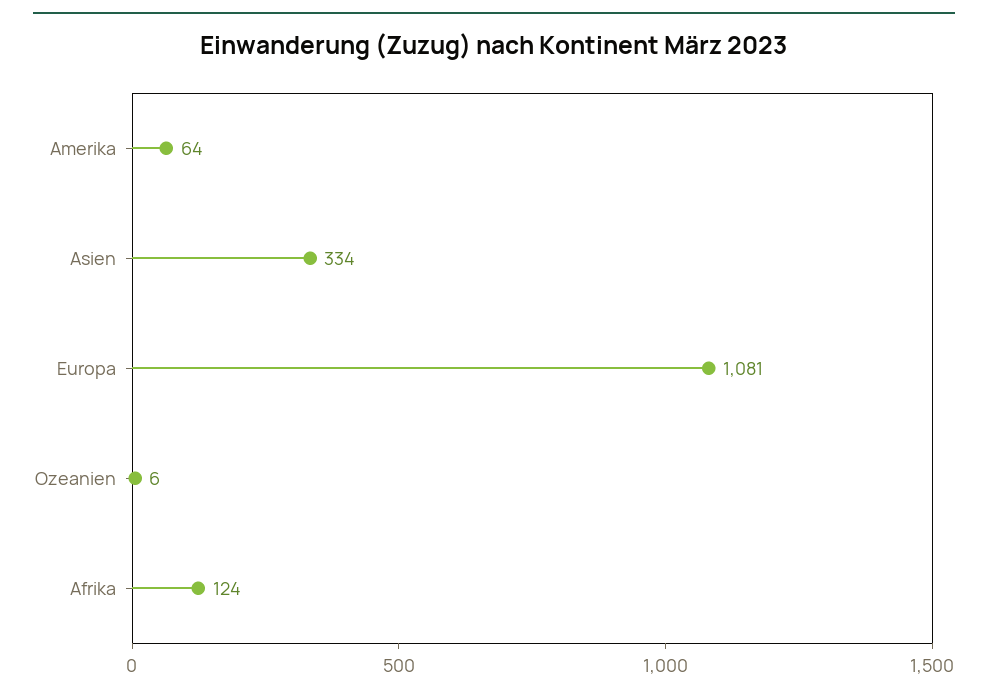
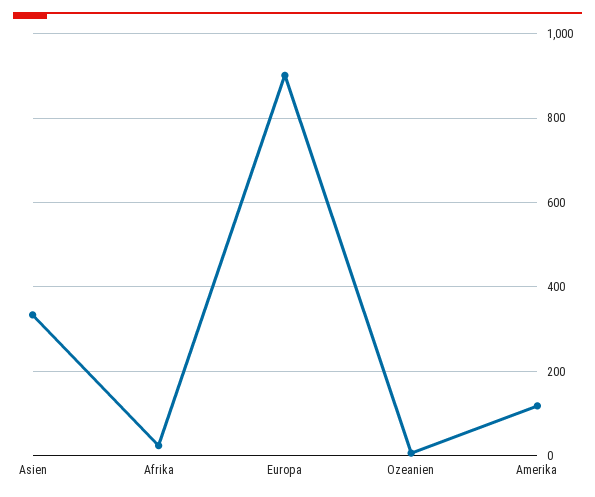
Amerika: 64 -> 120
Europa: 1081 -> 900
Afrika: 124 -> 20

